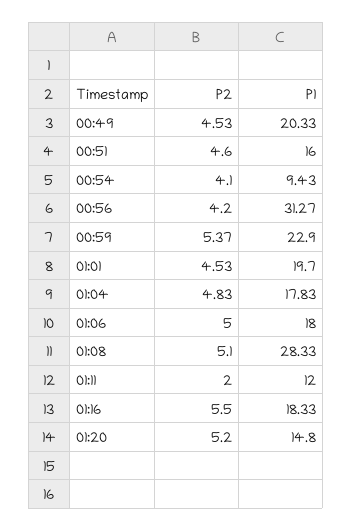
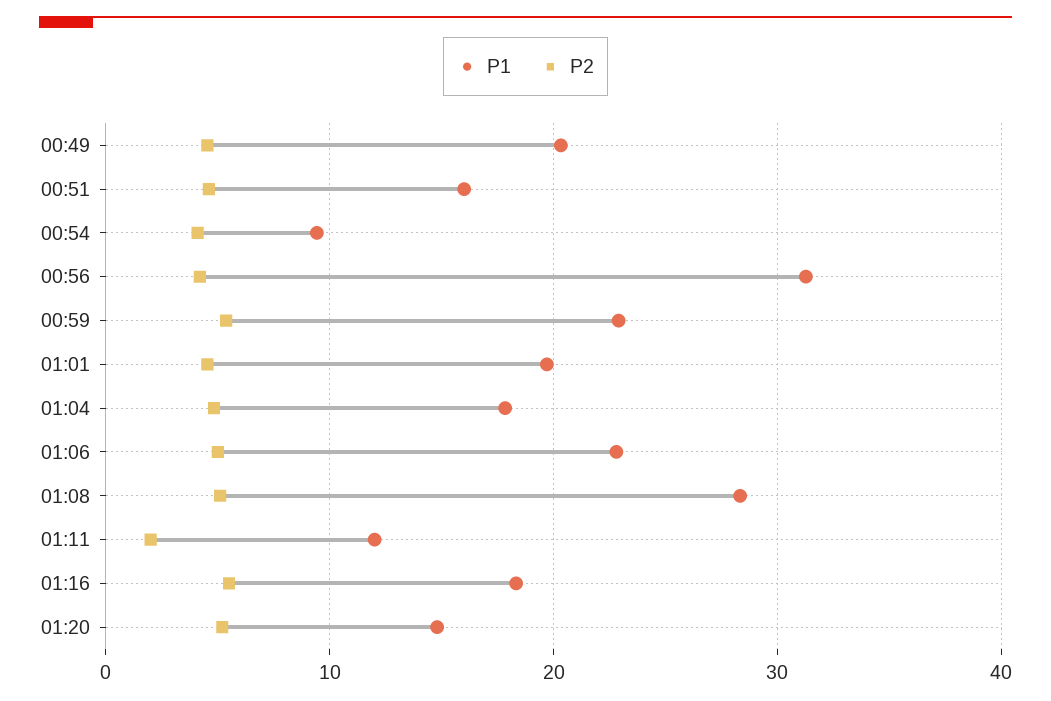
P1, 01:06: 18 -> 23

